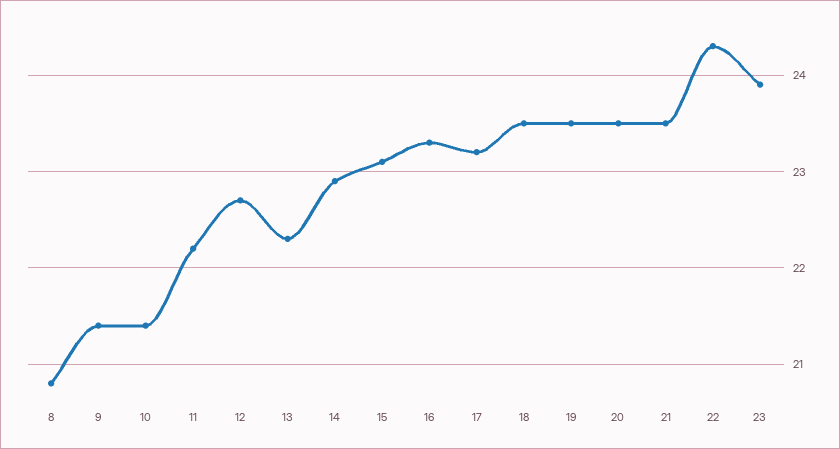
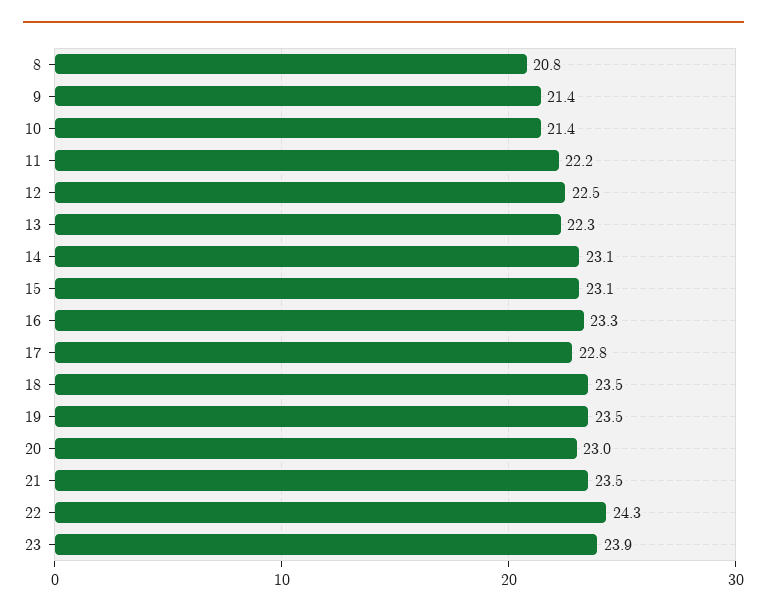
12: 22.7 -> 22.5
14: 22.9 -> 23.1
17: 23.2 -> 22.8
20: 23.5 -> 23

